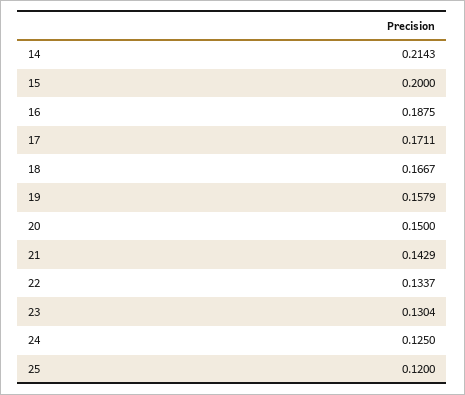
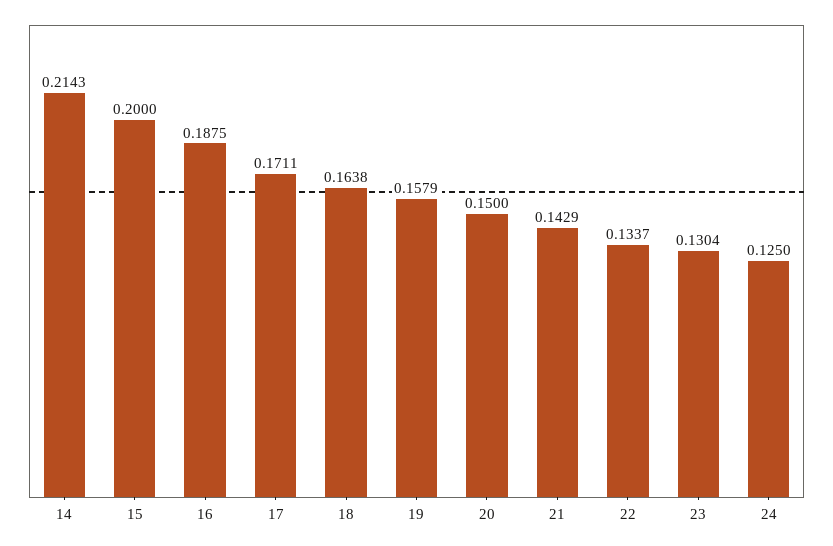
18: 0.1667 -> 0.1638
25: 0.12 -> none

